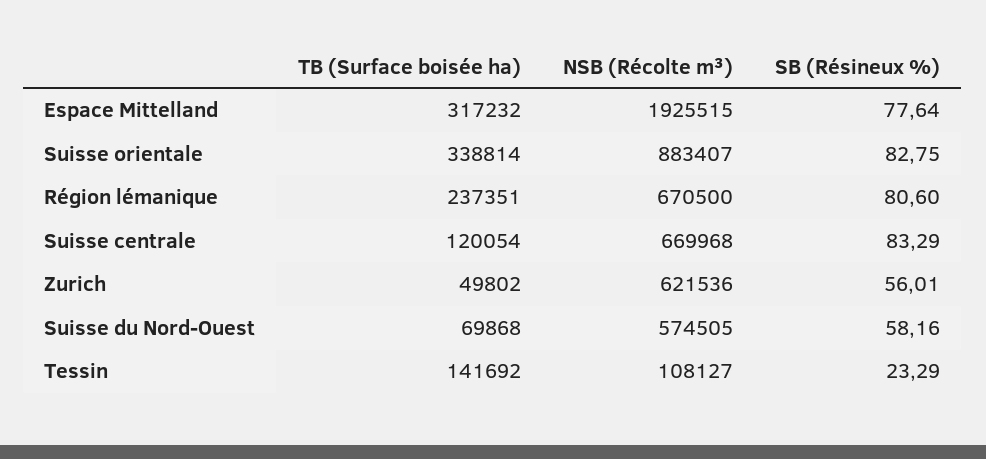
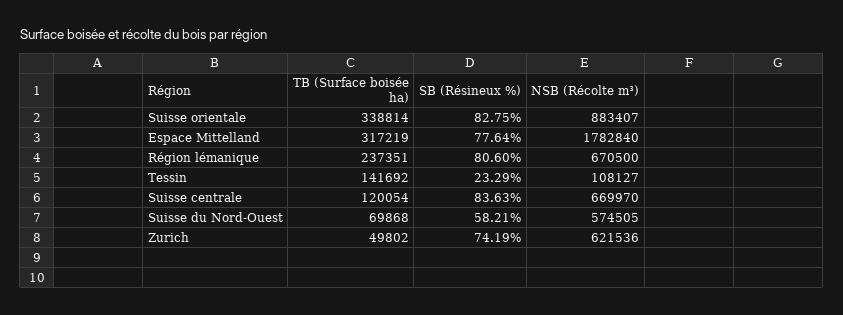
TB (Surface boisée ha), Espace Mittelland: 317232 -> 317219
NSB (Récolte m³), Espace Mittelland: 1925515 -> 1782840
NSB (Récolte m³), Suisse centrale: 669968 -> 669970
SB (Résineux %), Suisse centrale: 83.29 -> 83.63
SB (Résineux %), Zurich: 56.01 -> 74.19
SB (Résineux %), Suisse du Nord-Ouest: 58.16 -> 58.21

